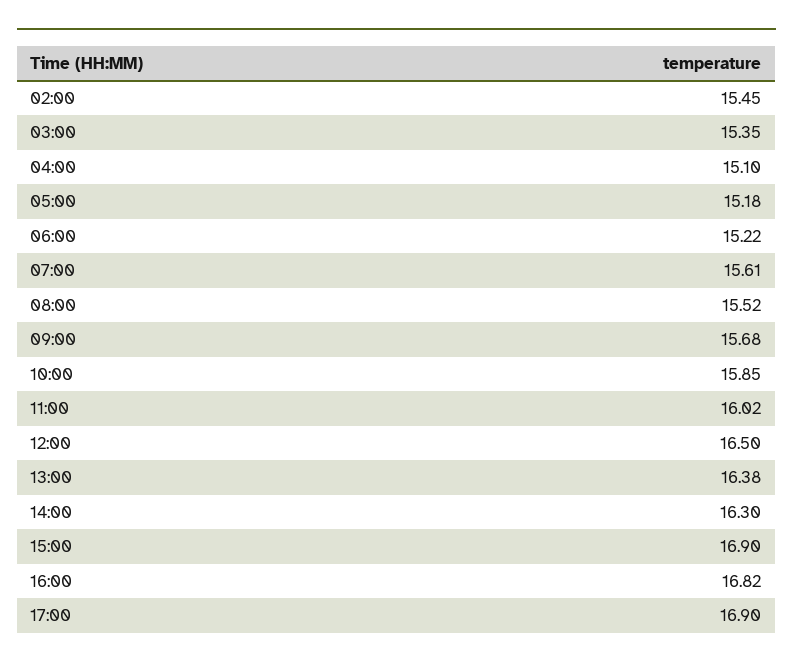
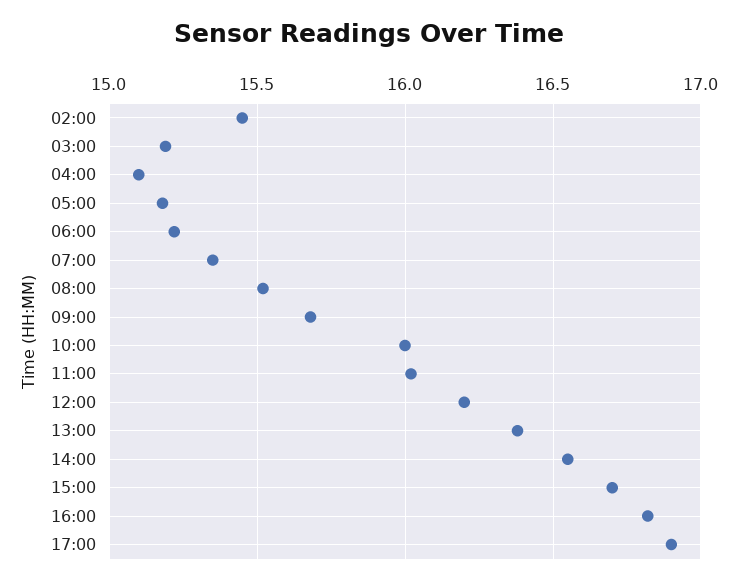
03:00: 15.35 -> 15.2
07:00: 15.61 -> 15.35
10:00: 15.85 -> 16
12:00: 16.5 -> 16.2
14:00: 16.3 -> 16.55
15:00: 16.9 -> 16.7

